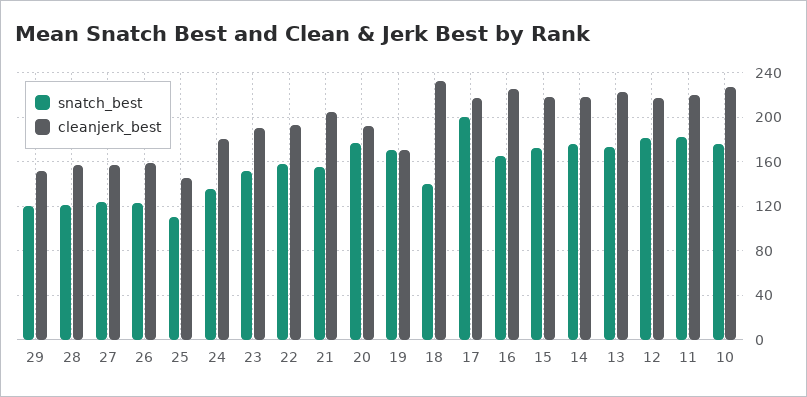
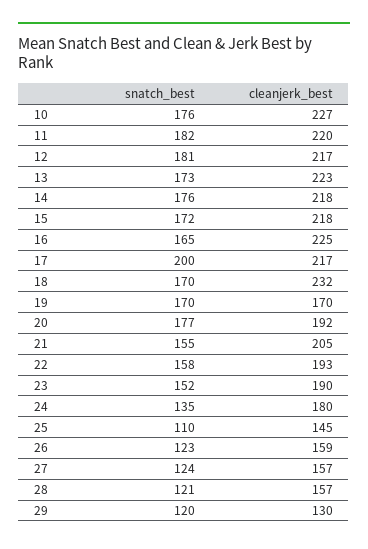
cleanjerk_best, 29: 150 -> 130
snatch_best, 18: 140 -> 170

